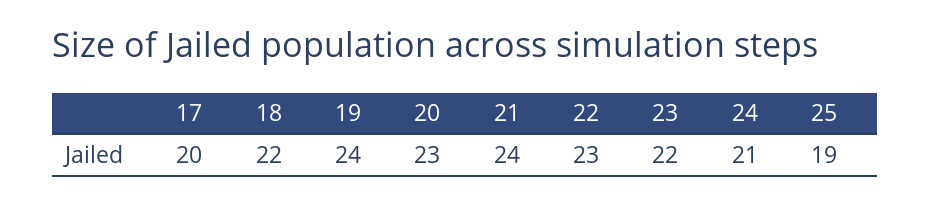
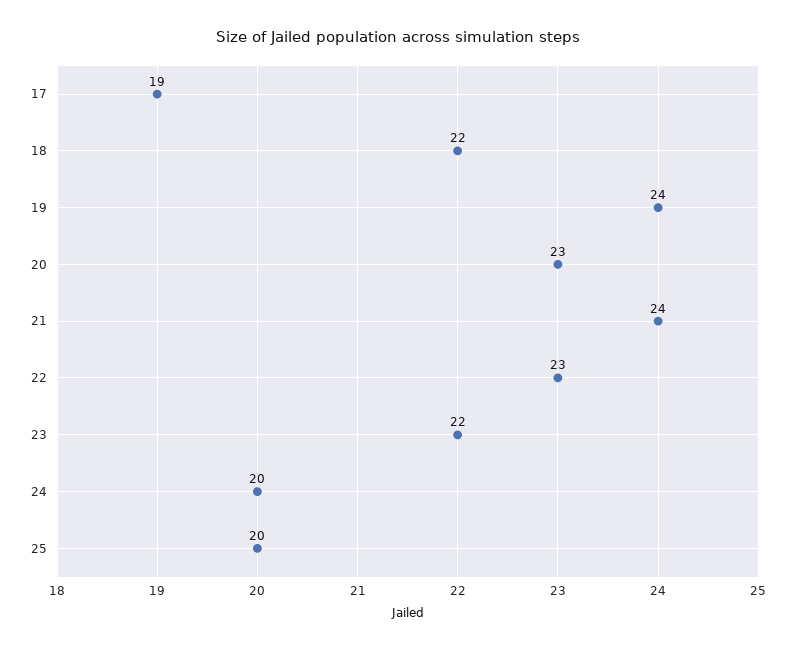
17: 20 -> 19
24: 21 -> 20
25: 19 -> 20

